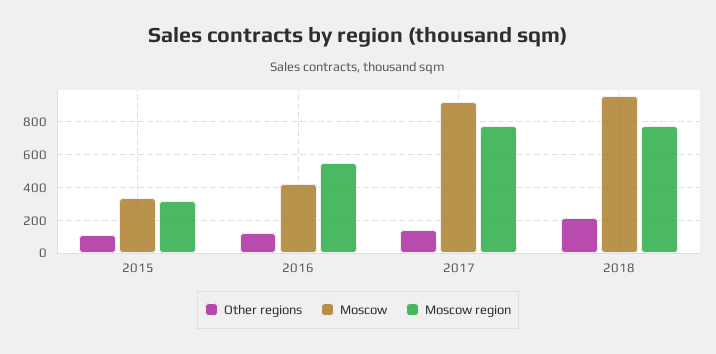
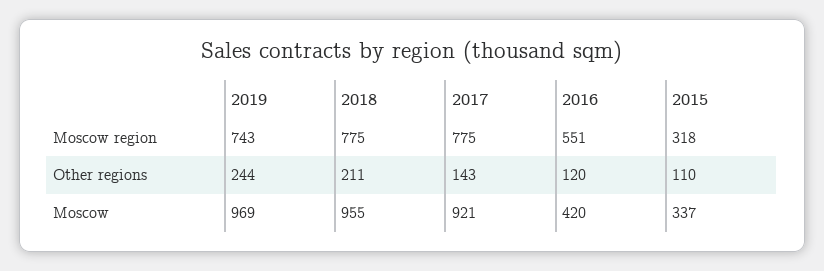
Moscow region, 2019: none -> 743
Other regions, 2019: none -> 244
Moscow, 2019: none -> 969

